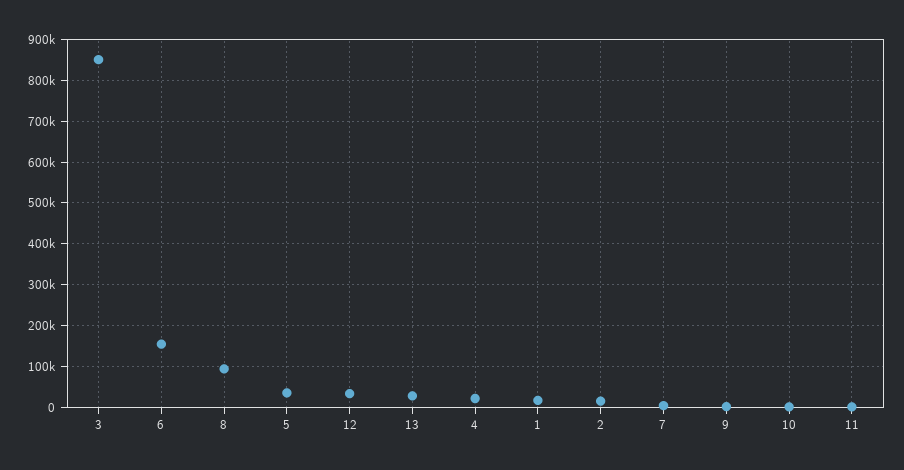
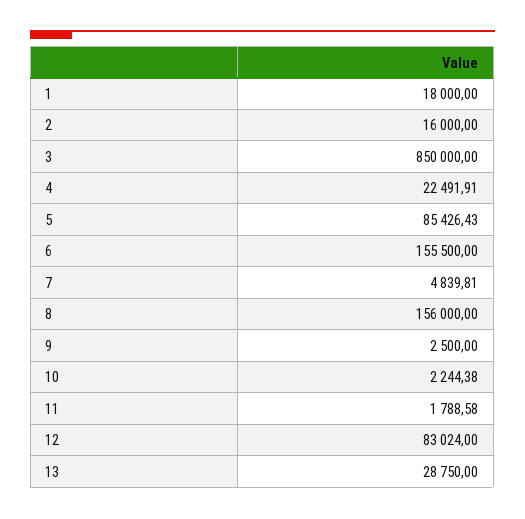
8: 100000 -> 156000
5: 40000 -> 85426.43
12: 40000 -> 83024

